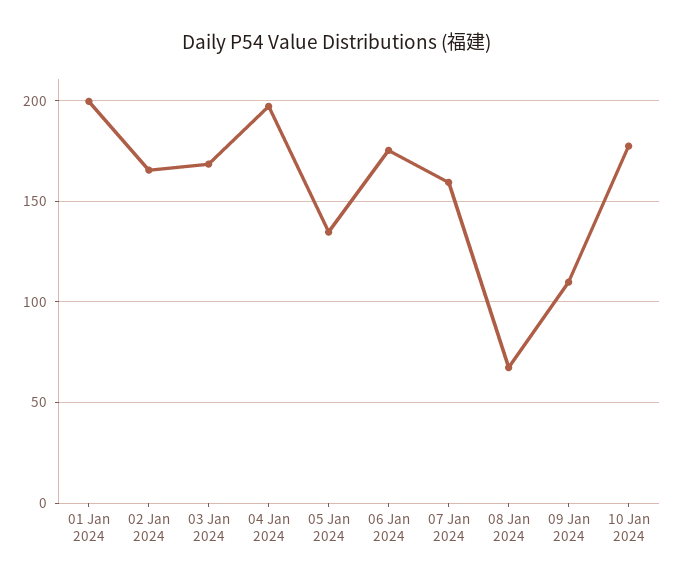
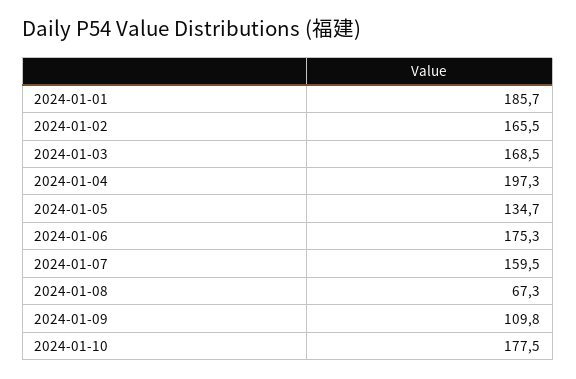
01 Jan 2024: 200 -> 185.7

